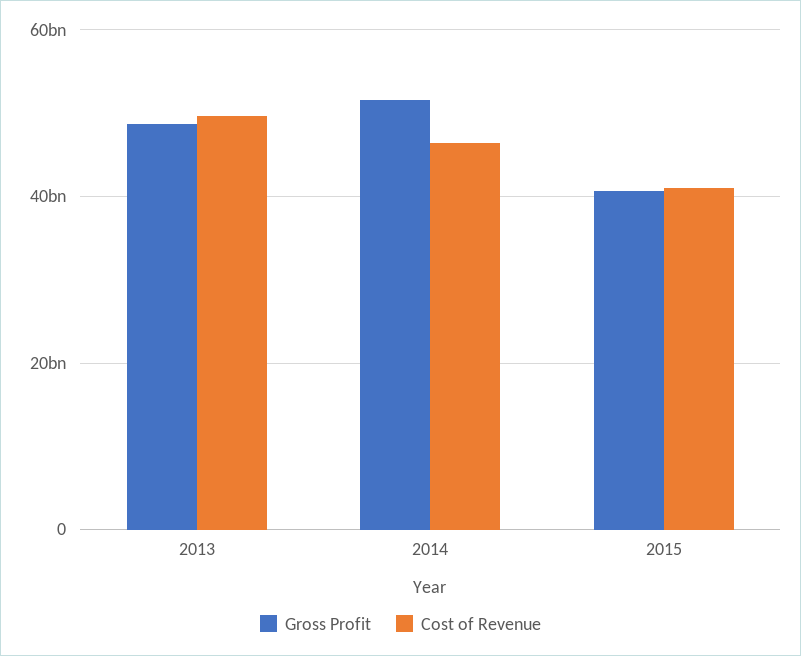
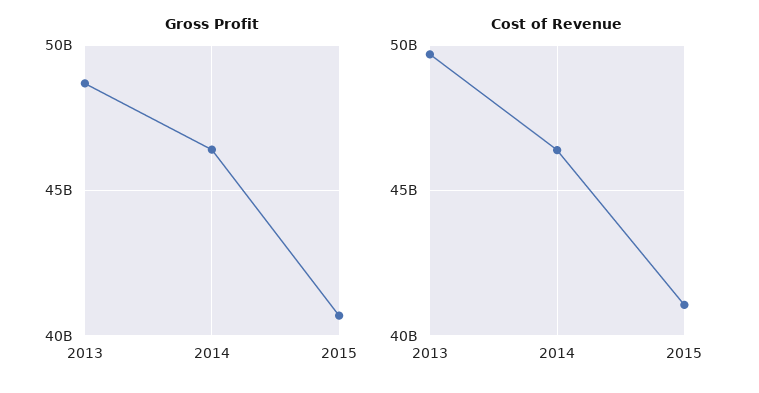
Gross Profit, 2014: 52000000000 -> 46500000000

